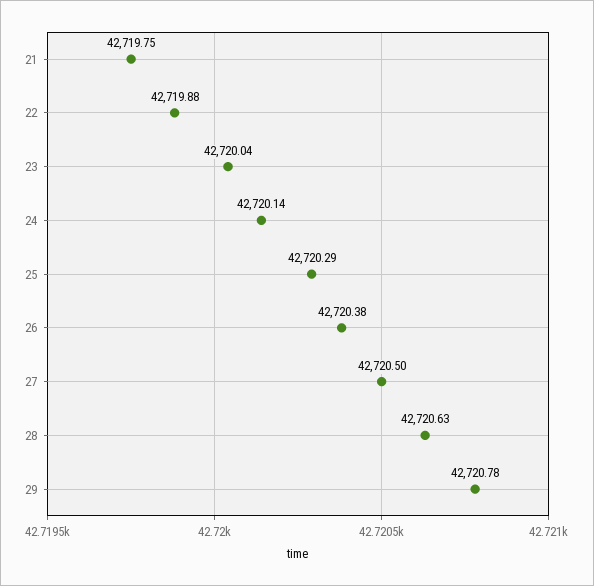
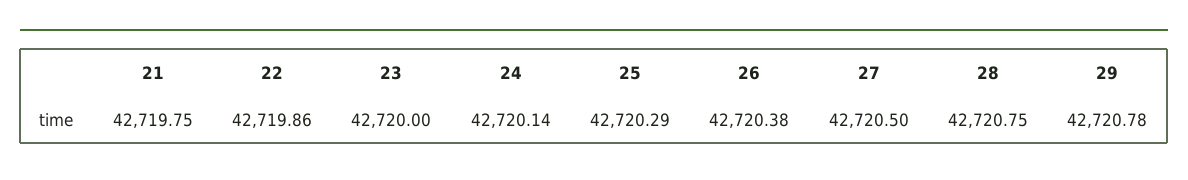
22: 42719.88 -> 42719.86
23: 42720.04 -> 42720
28: 42720.63 -> 42720.75

